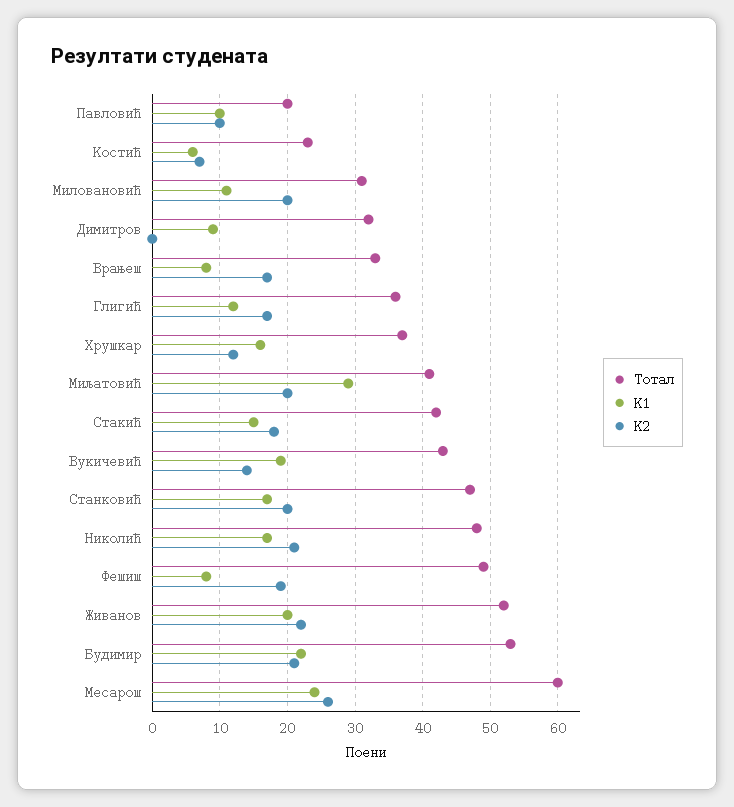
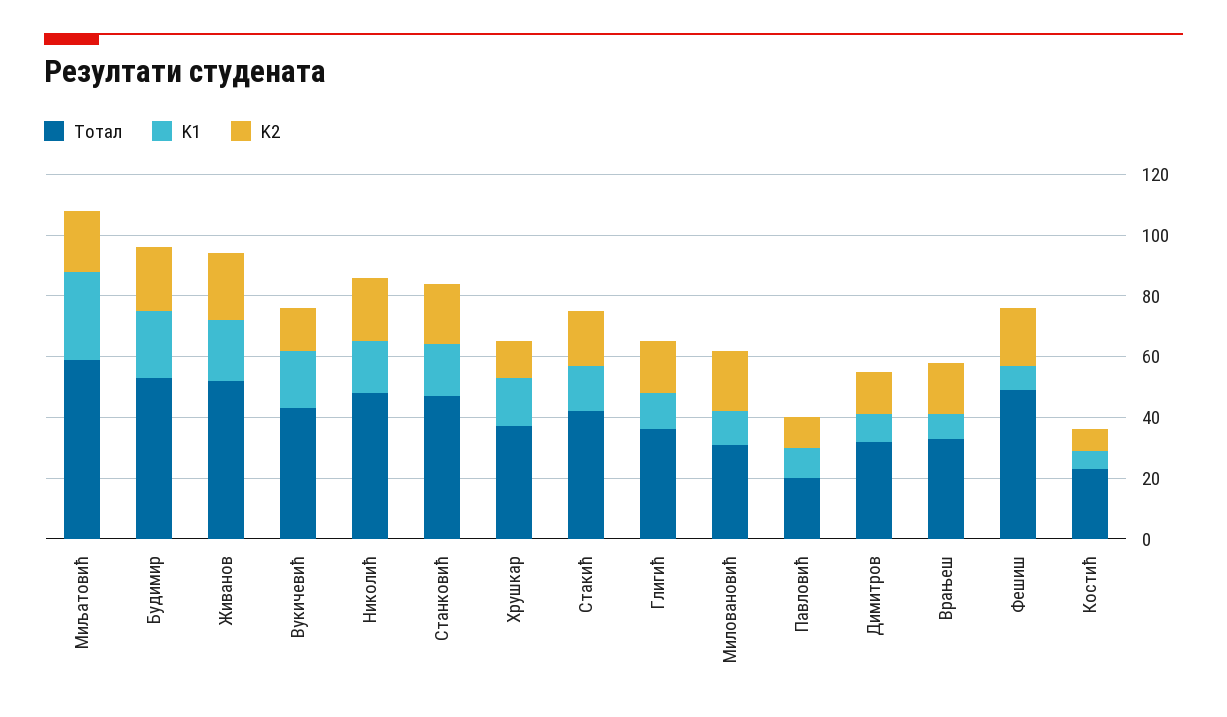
K2, Димитров: 0 -> 15
Тотал, Миљатовић: 41 -> 60
Тотал, Месарош: 60 -> none
K1, Месарош: 24 -> none
K2, Месарош: 26 -> none

